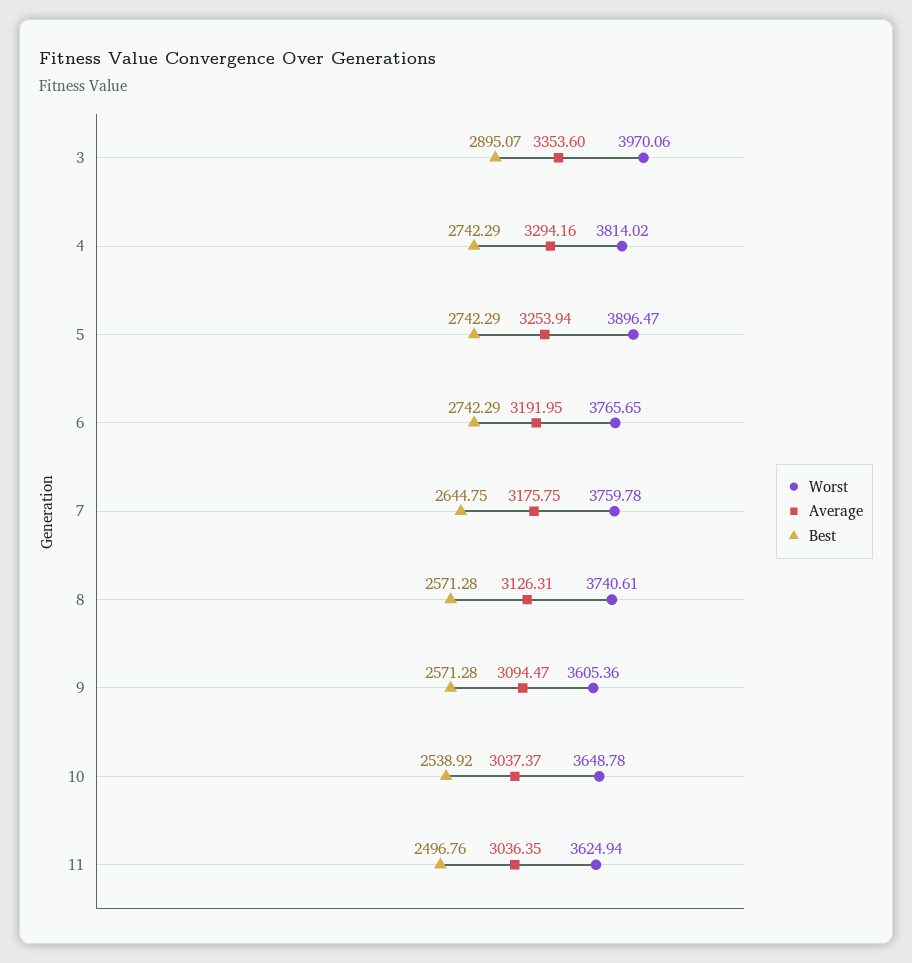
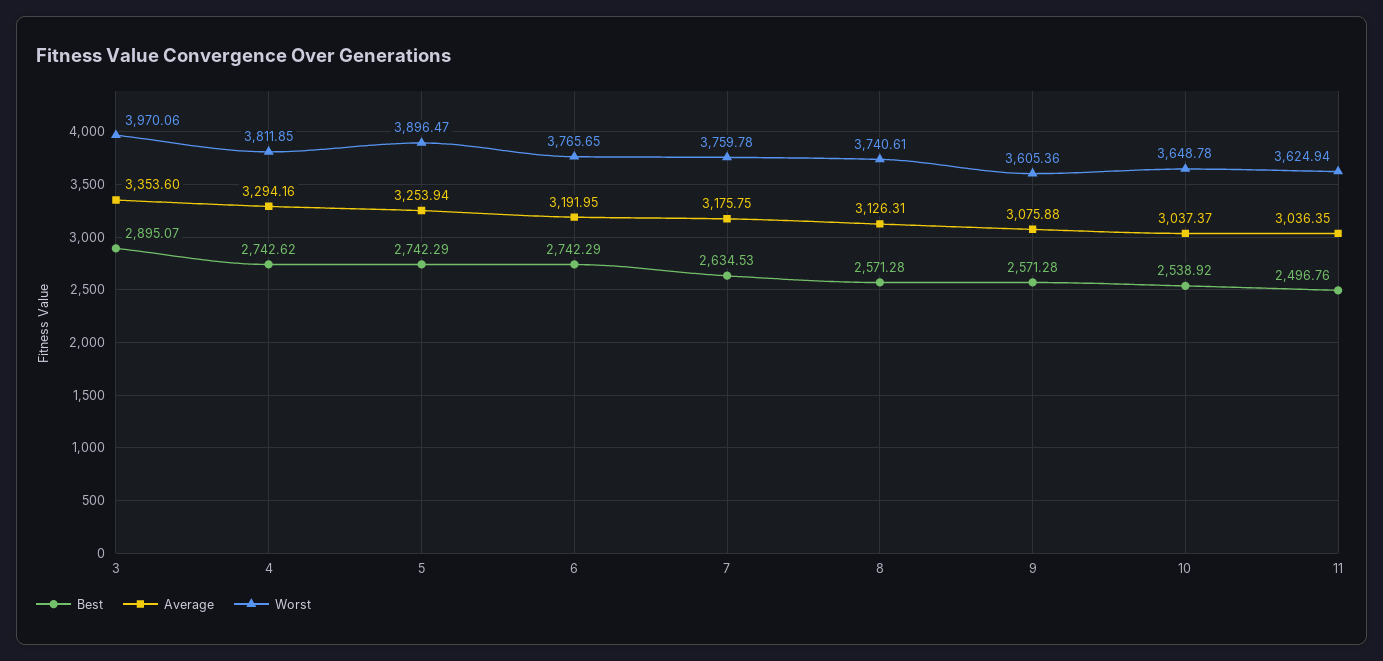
Worst, 4: 3814.02 -> 3811.85
Best, 4: 2742.29 -> 2742.62
Best, 7: 2644.75 -> 2634.53
Average, 9: 3094.47 -> 3075.88

